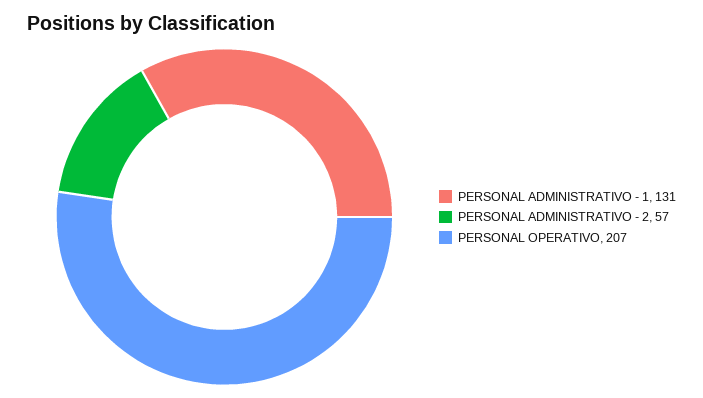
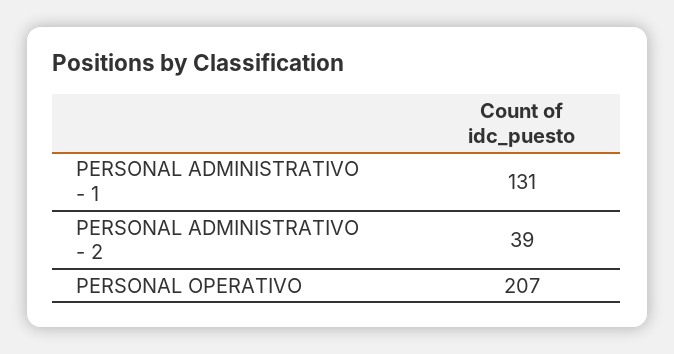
PERSONAL ADMINISTRATIVO - 2: 57 -> 39

